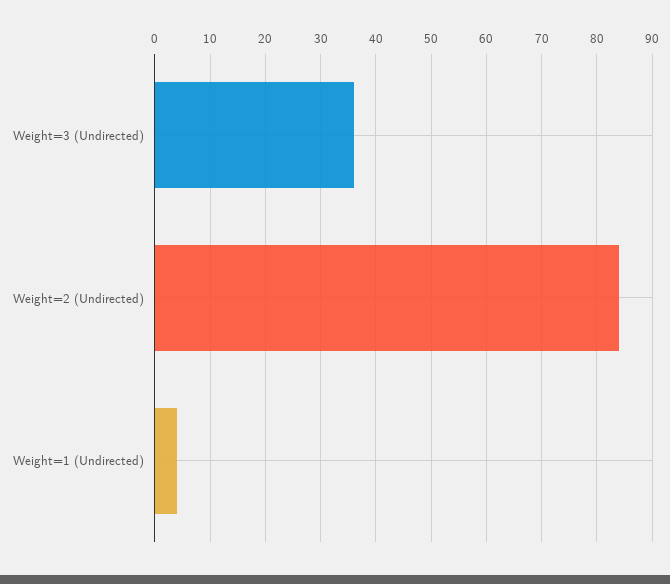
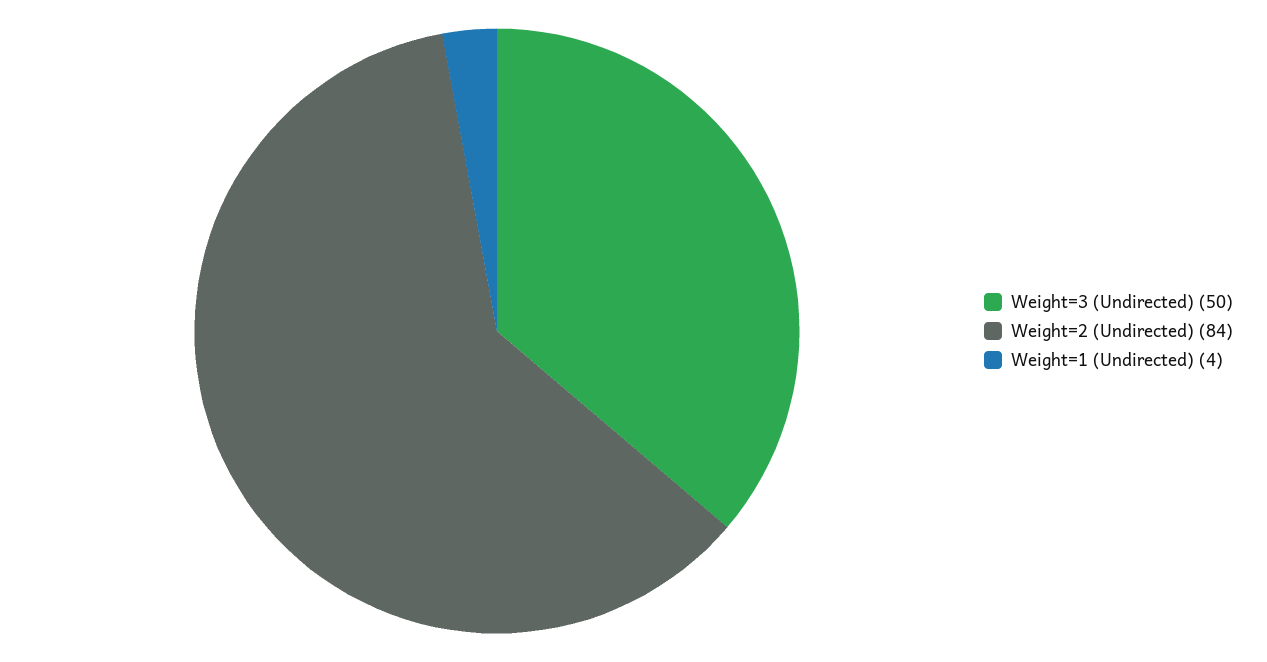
Weight=3 (Undirected): 35 -> 50

